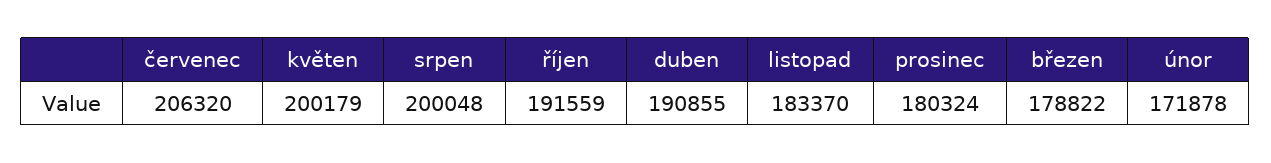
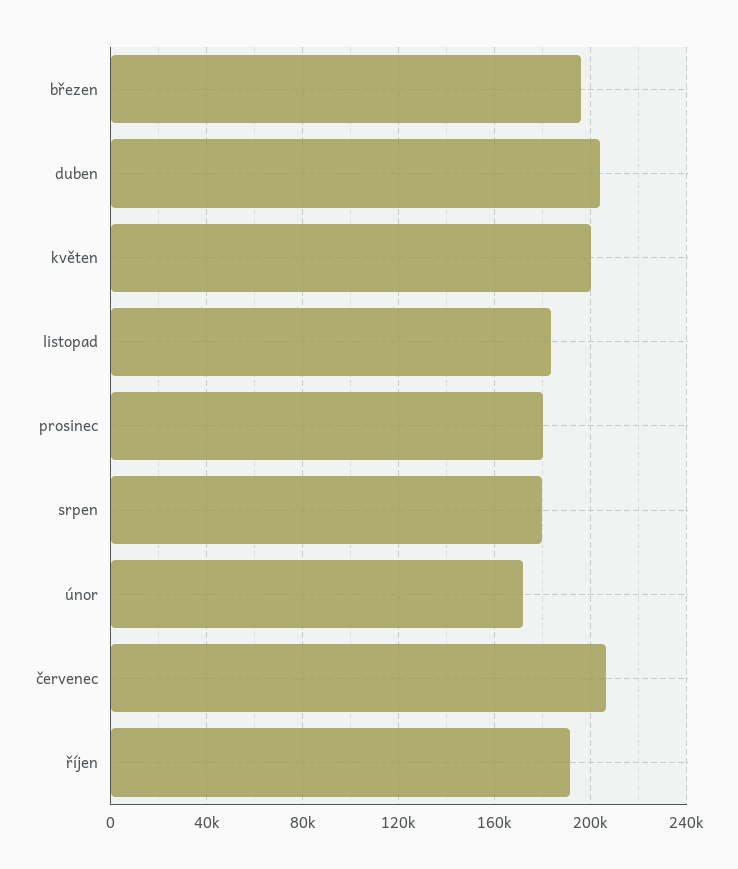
srpen: 200048 -> 180000
duben: 190855 -> 205000
březen: 178822 -> 195000

